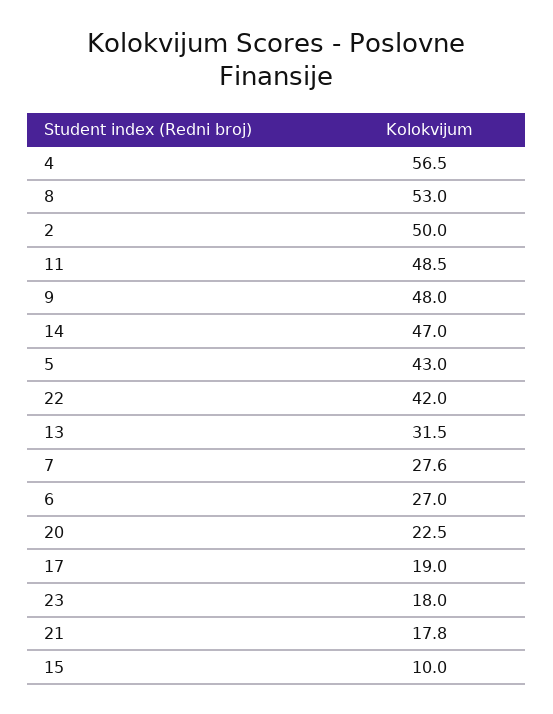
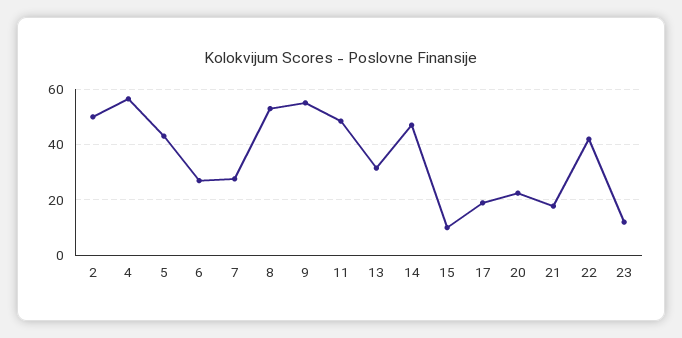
9: 48 -> 55
23: 18 -> 12.5

